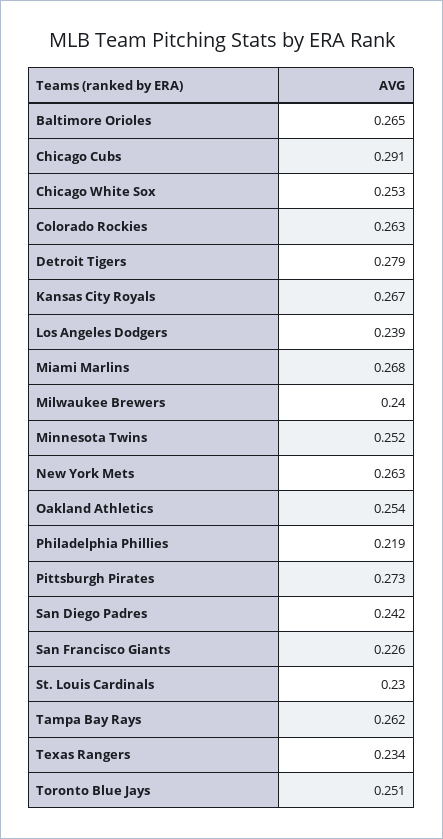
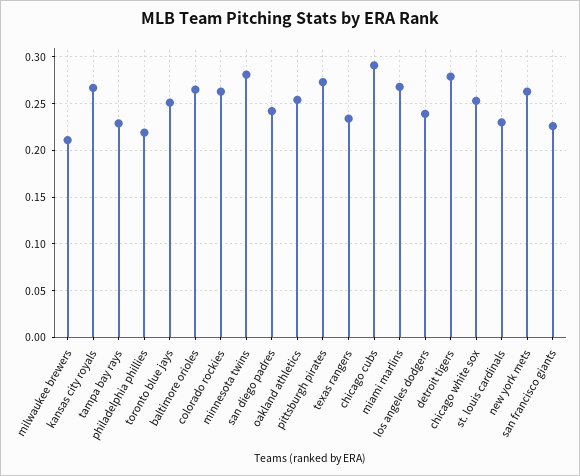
Milwaukee Brewers: 0.24 -> 0.21
Minnesota Twins: 0.252 -> 0.28
Tampa Bay Rays: 0.262 -> 0.23

